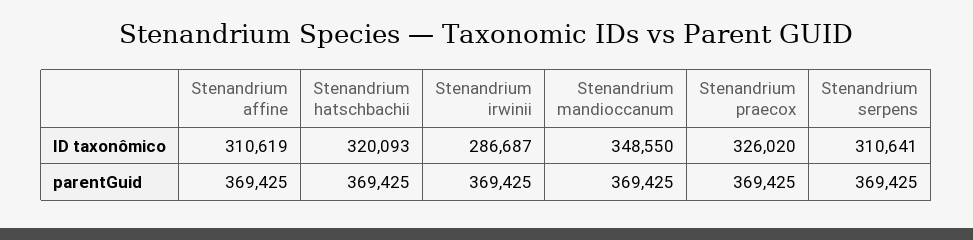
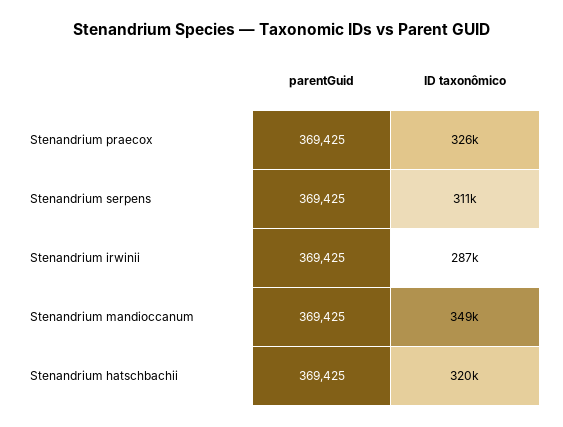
Stenandrium affine, ID taxonômico: 310619 -> none
Stenandrium affine, parentGuid: 369425 -> none

